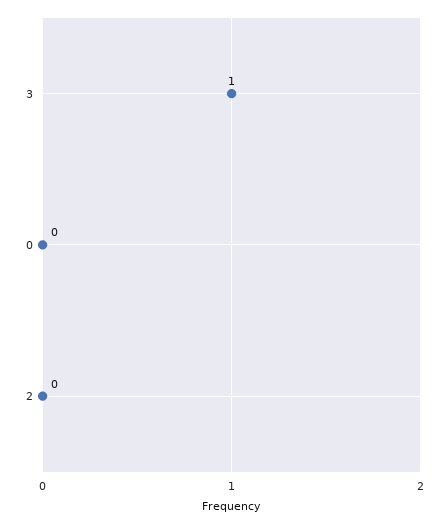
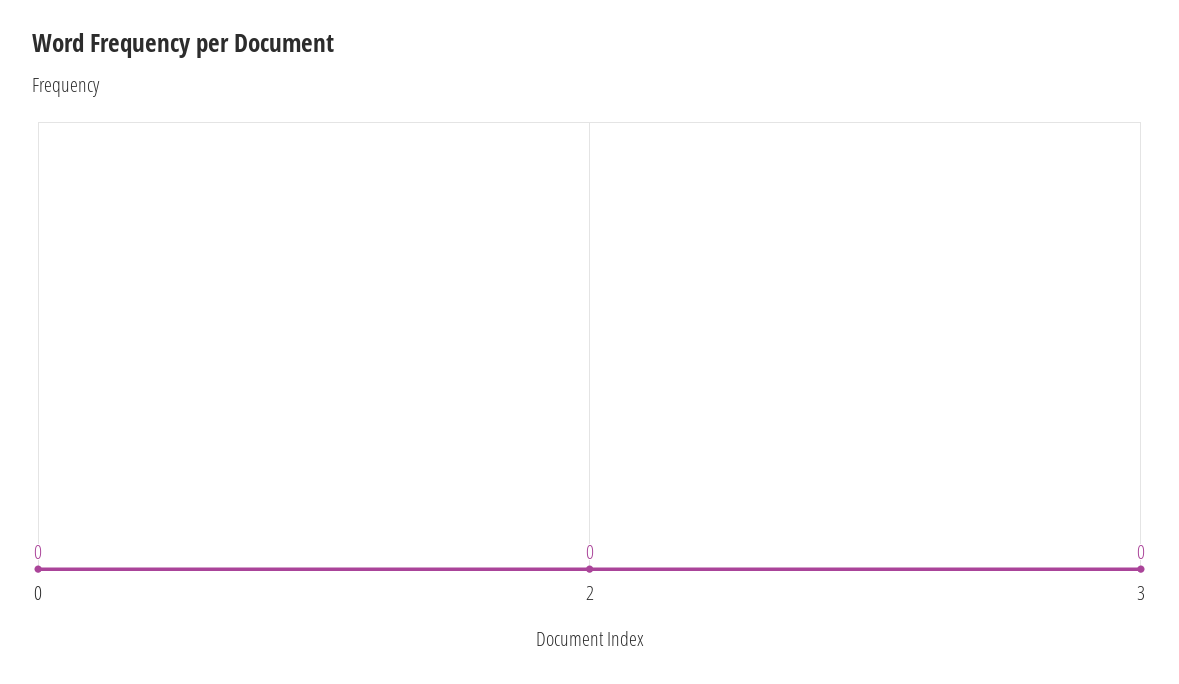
3: 1 -> 0

